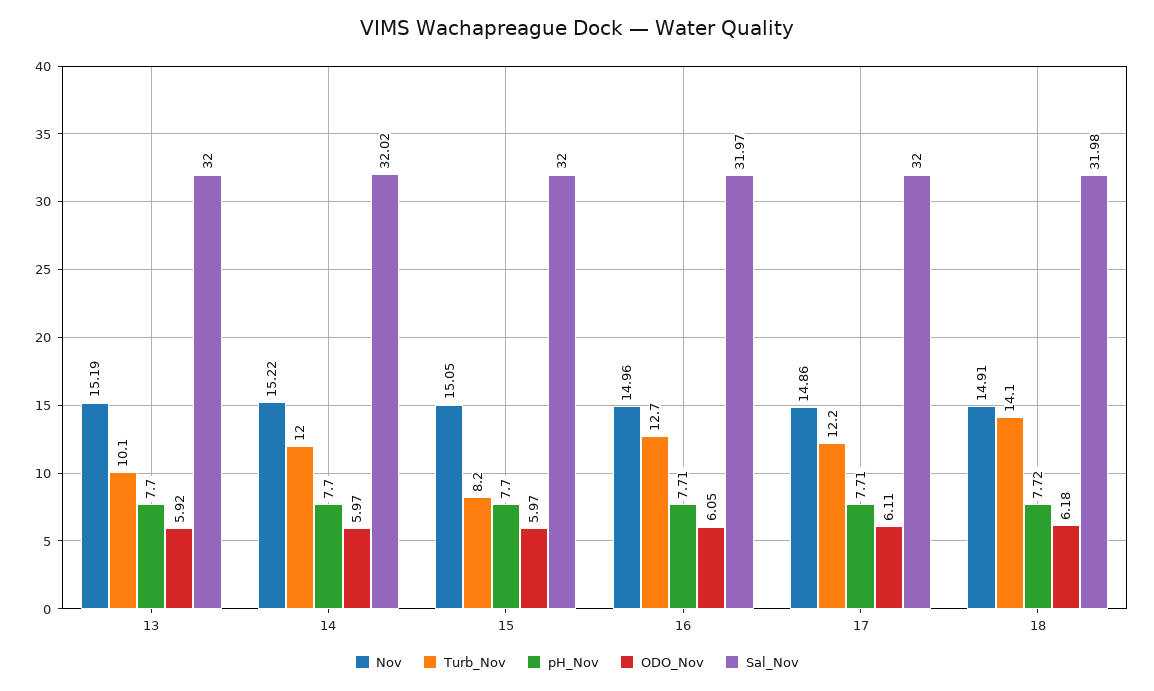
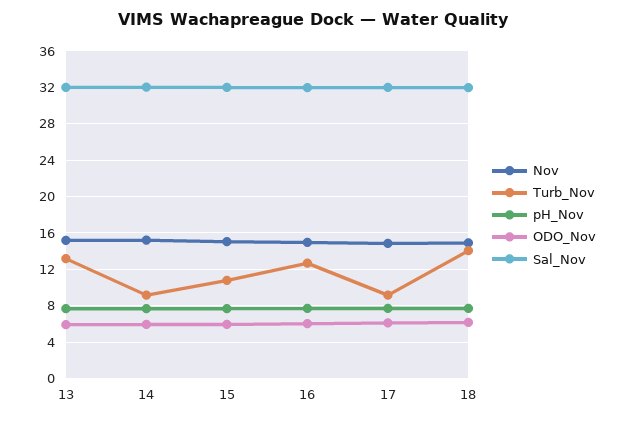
Turb_Nov, 13: 10.1 -> 13
Turb_Nov, 14: 12 -> 9
Turb_Nov, 15: 8.2 -> 11
Turb_Nov, 17: 12.2 -> 9

